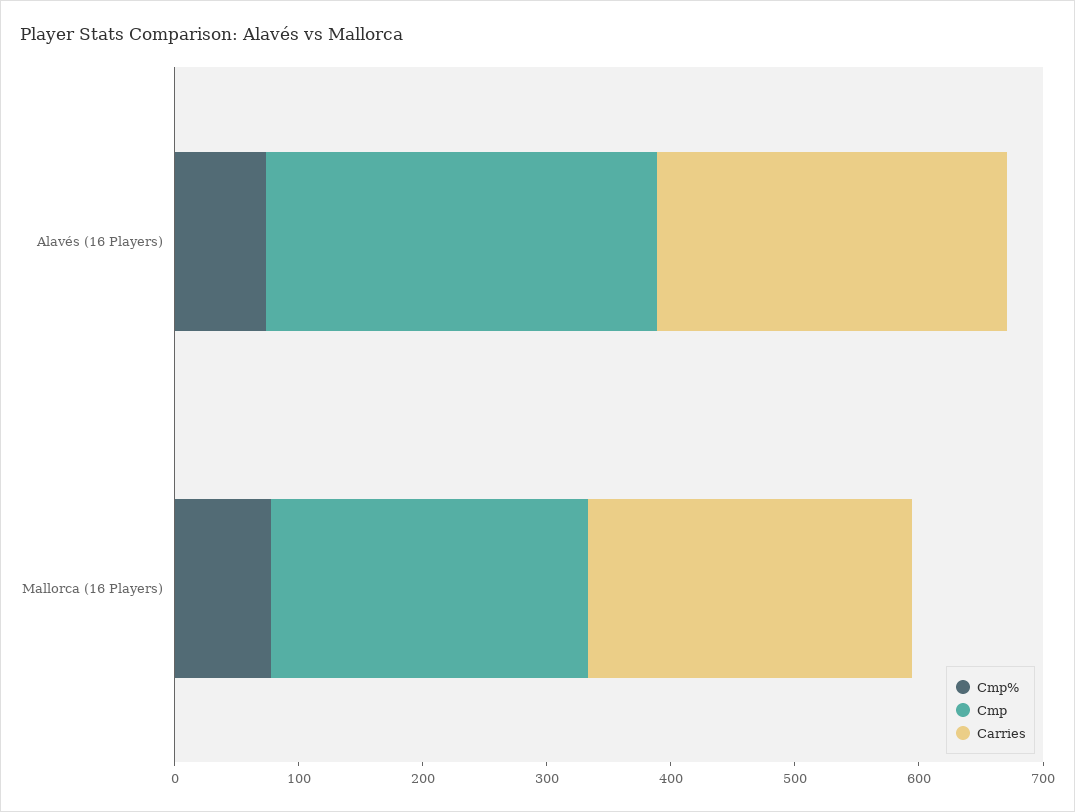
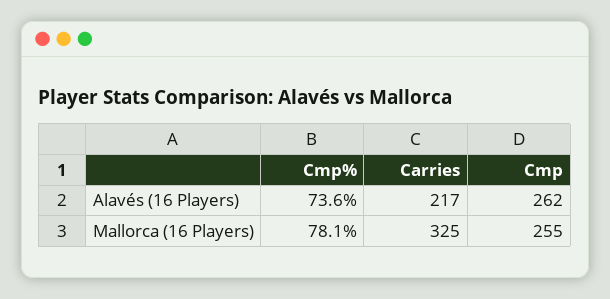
Cmp, Alavés (16 Players): 320 -> 262
Carries, Alavés (16 Players): 280 -> 217
Carries, Mallorca (16 Players): 260 -> 325

